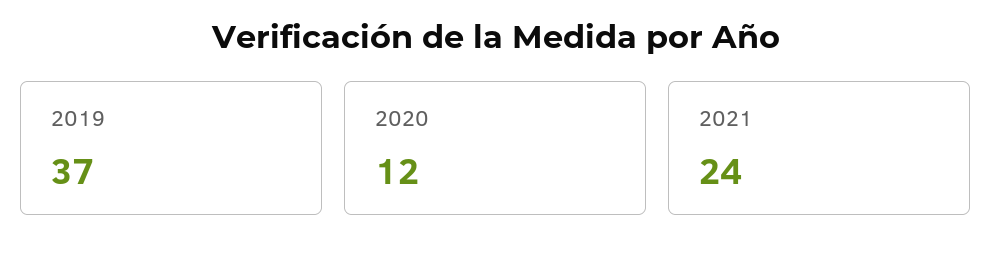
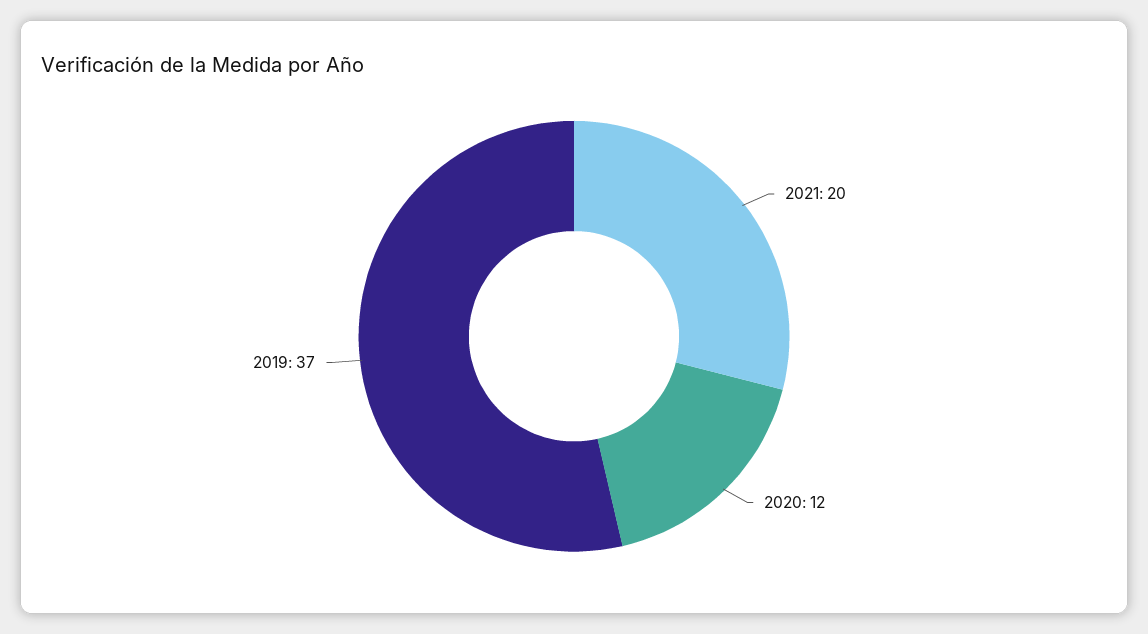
2021: 24 -> 20

